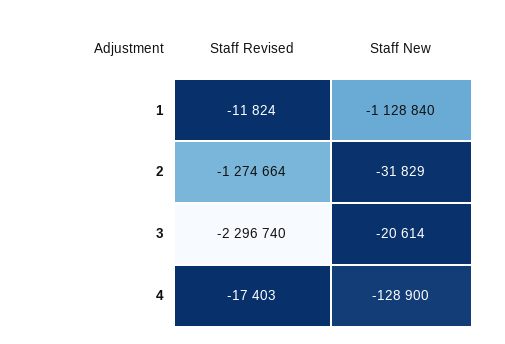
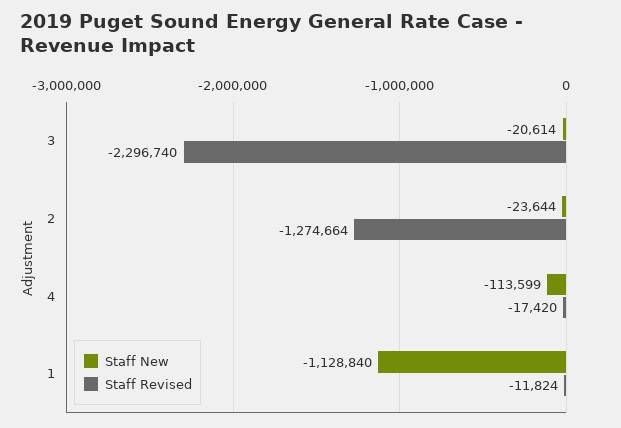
Staff New, 2: -31829 -> -23644
Staff Revised, 4: -17403 -> -17420
Staff New, 4: -128900 -> -113599

